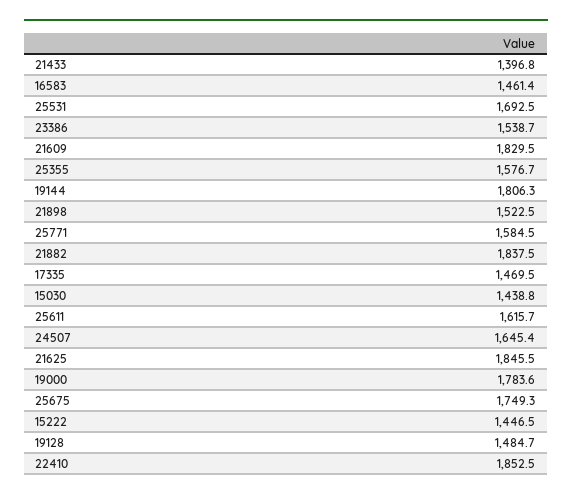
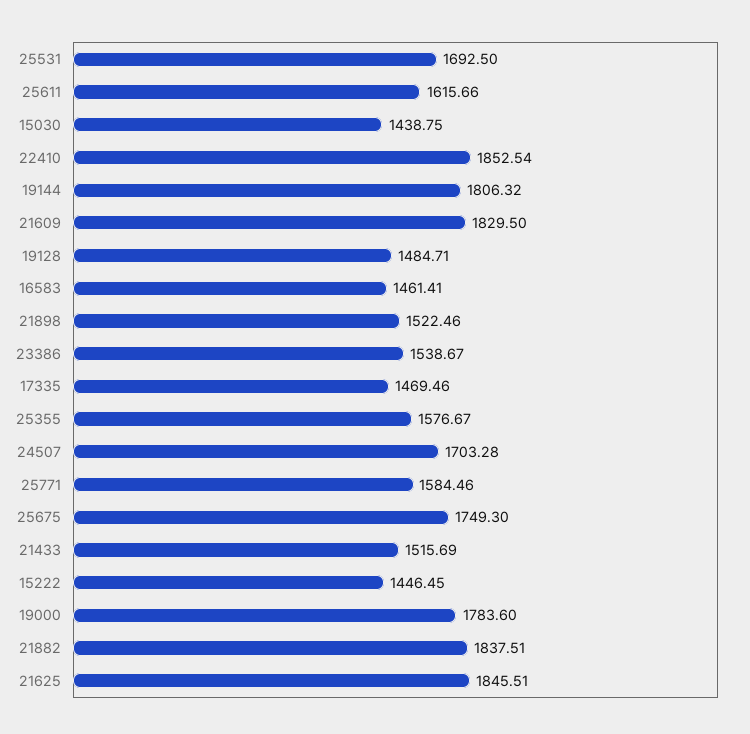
21433: 1396.8 -> 1515.69
24507: 1645.4 -> 1703.28

